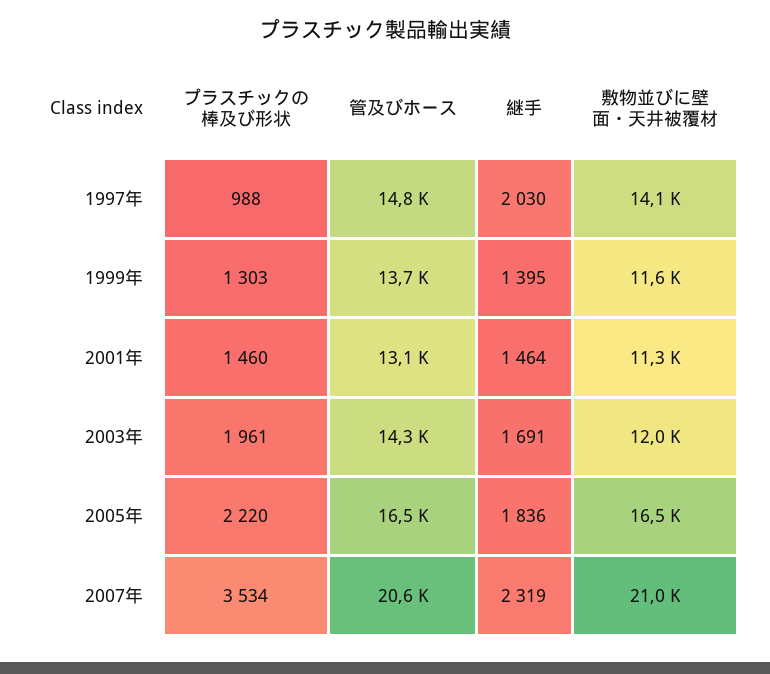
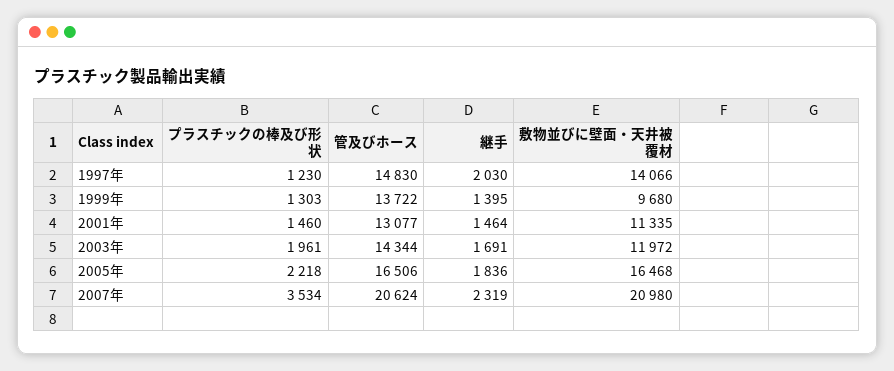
プラスチックの棒及び形状, 1997年: 988 -> 1230
敷物並びに壁面・天井被覆材, 1999年: 11600 -> 9680
プラスチックの棒及び形状, 2005年: 2220 -> 2218

